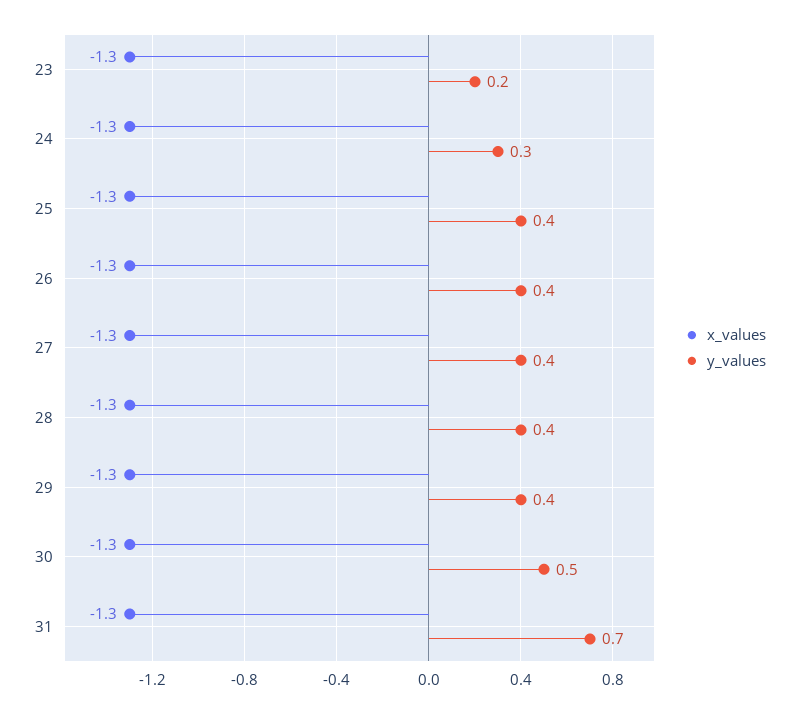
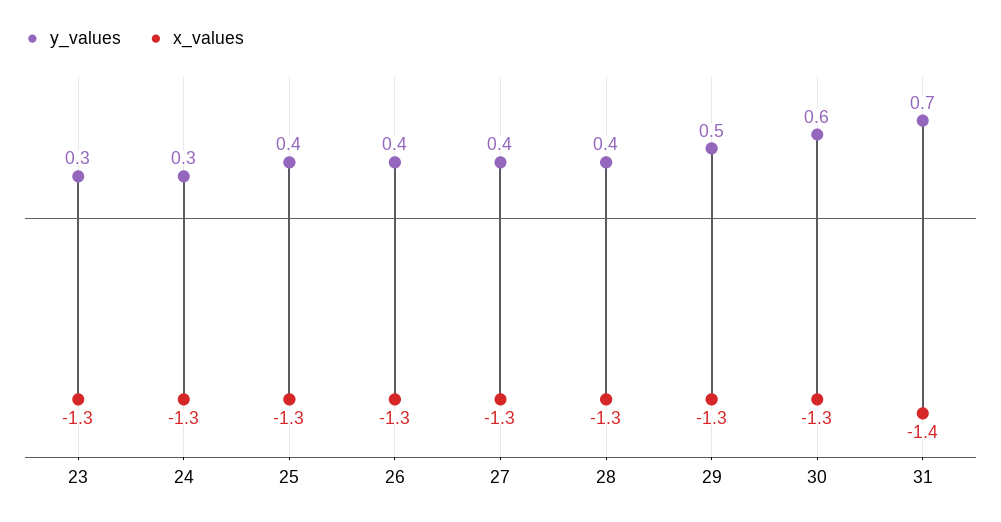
y_values, 23: 0.2 -> 0.3
y_values, 29: 0.4 -> 0.5
y_values, 30: 0.5 -> 0.6
x_values, 31: -1.3 -> -1.4

